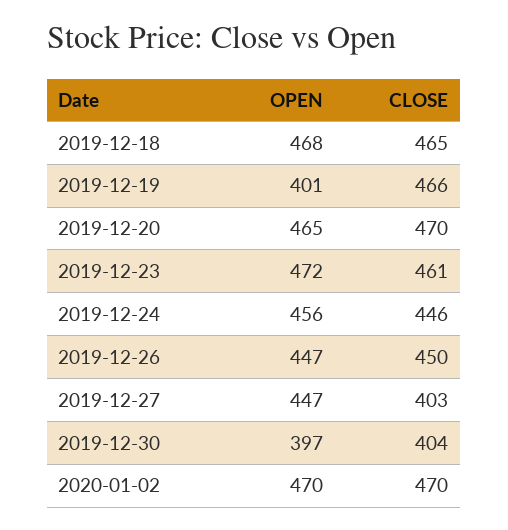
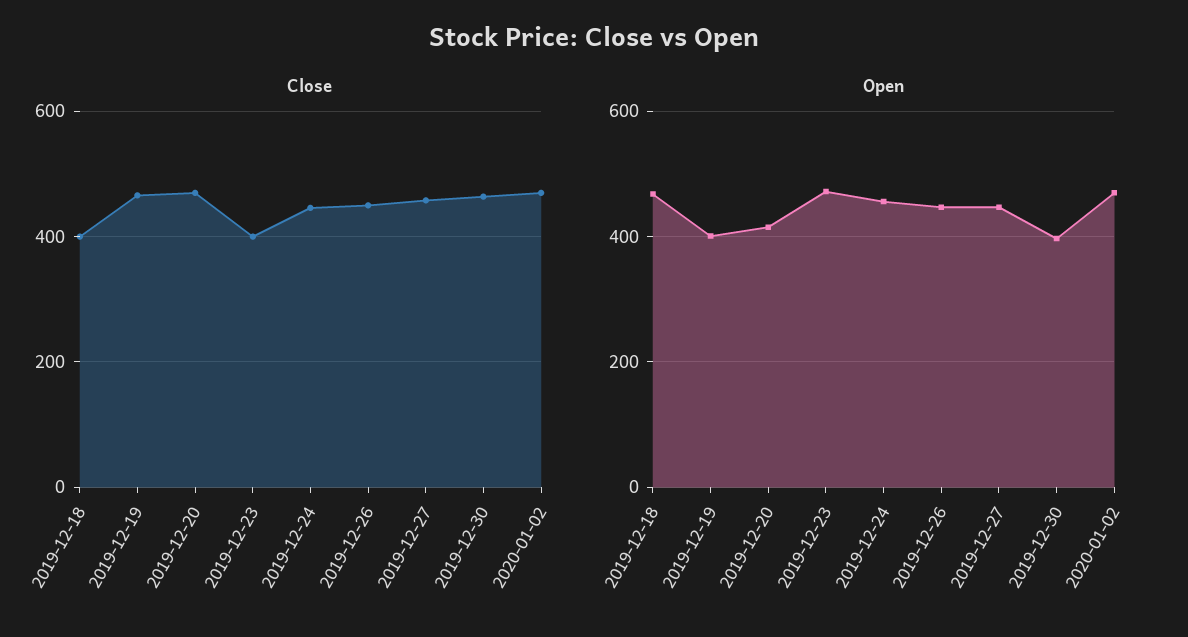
CLOSE, 2019-12-18: 465 -> 400
OPEN, 2019-12-20: 465 -> 420
CLOSE, 2019-12-23: 461 -> 400
CLOSE, 2019-12-27: 403 -> 460
CLOSE, 2019-12-30: 404 -> 460

